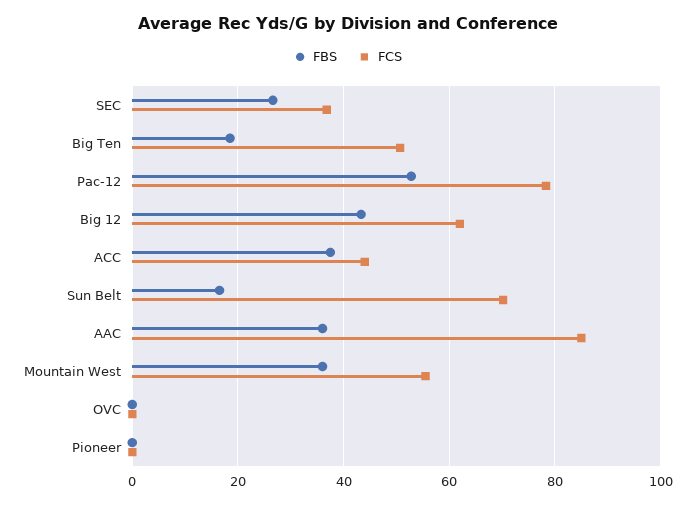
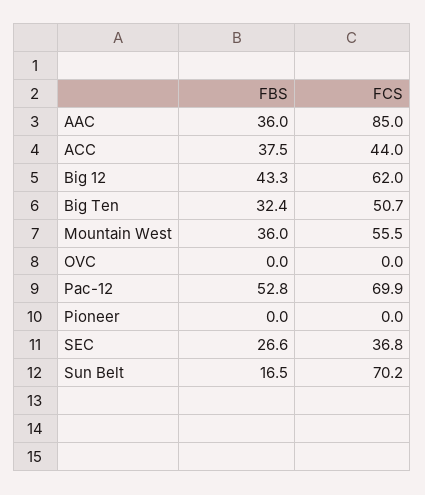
FBS, Big Ten: 18 -> 32.4
FCS, Pac-12: 78 -> 69.9

